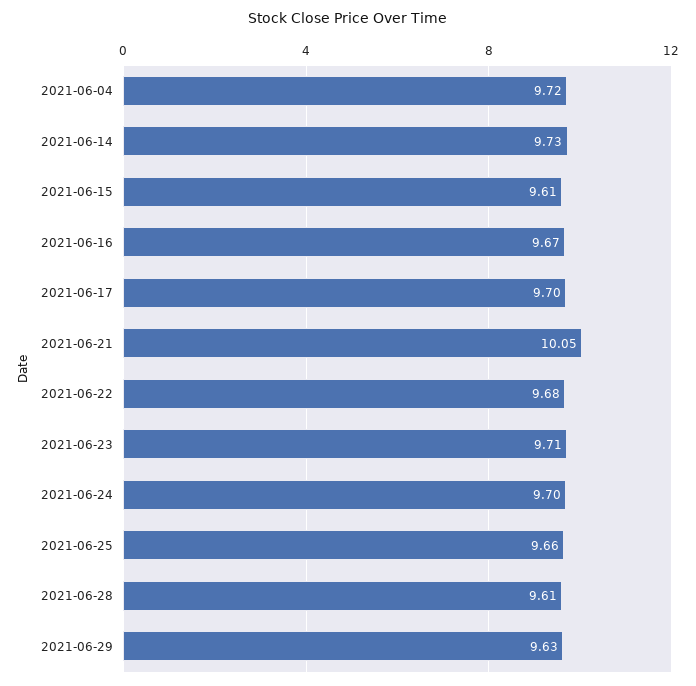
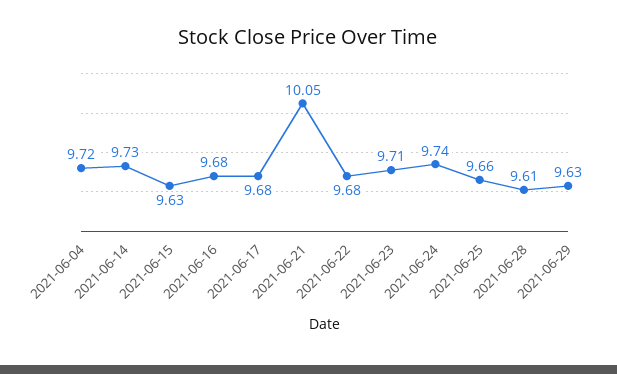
2021-06-15: 9.61 -> 9.63
2021-06-16: 9.67 -> 9.68
2021-06-17: 9.7 -> 9.68
2021-06-24: 9.7 -> 9.74

